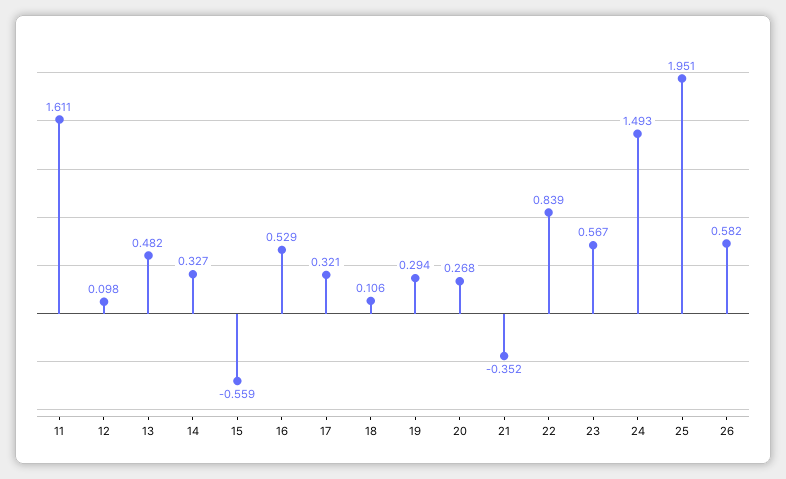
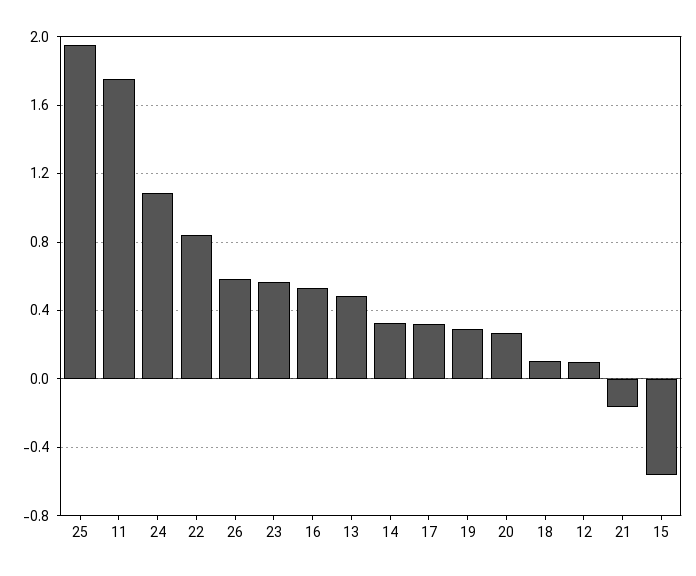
11: 1.611 -> 1.75
21: -0.352 -> -0.15
24: 1.493 -> 1.1

